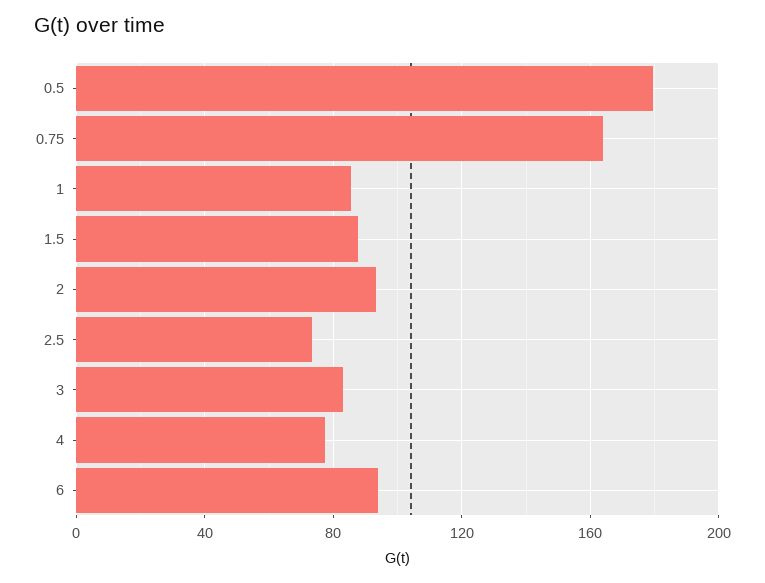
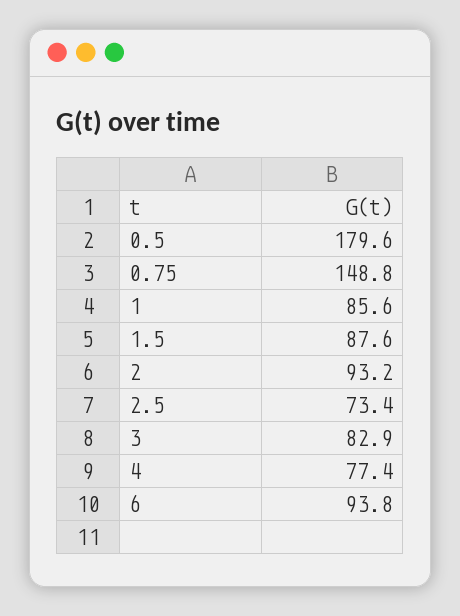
0.75: 165 -> 148.8

